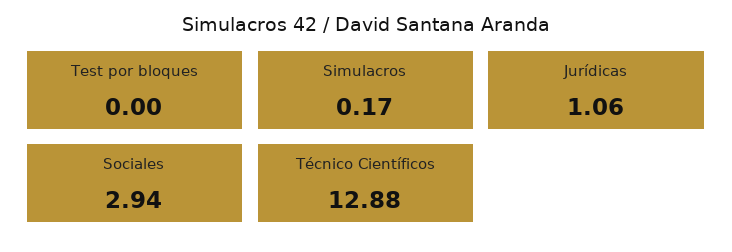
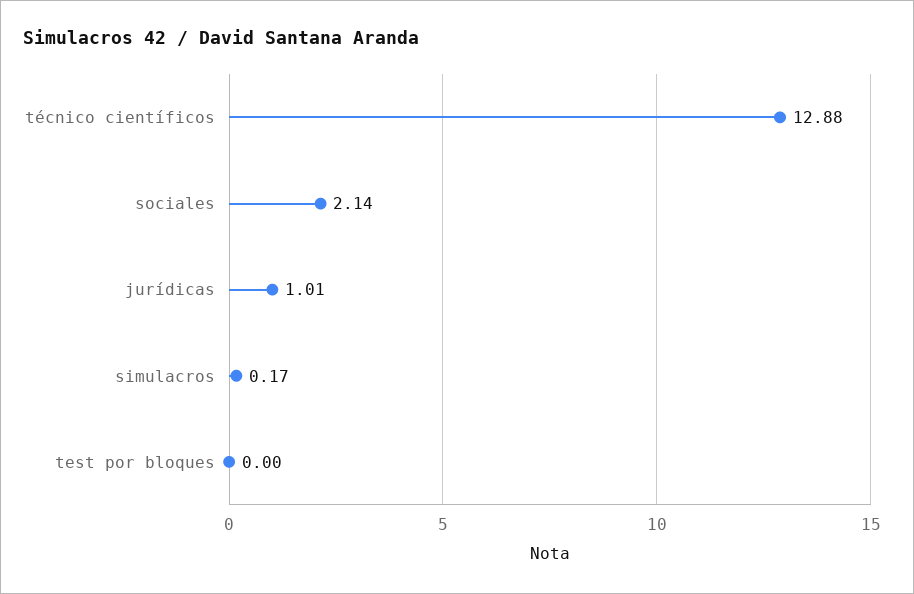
Jurídicas: 1.06 -> 1.01
Sociales: 2.94 -> 2.14

